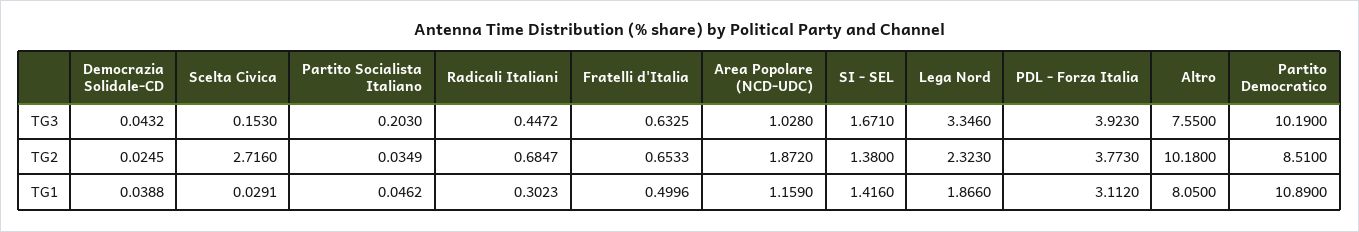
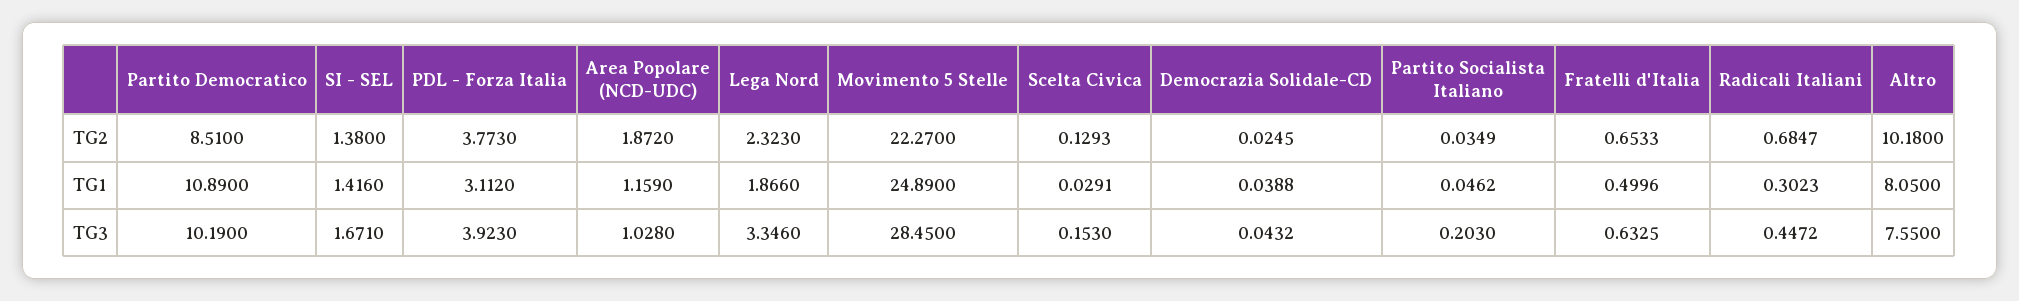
Scelta Civica, TG2: 2.716 -> 0.1293
Movimento 5 Stelle, TG2: none -> 22.27
Movimento 5 Stelle, TG1: none -> 24.89
Movimento 5 Stelle, TG3: none -> 28.45

